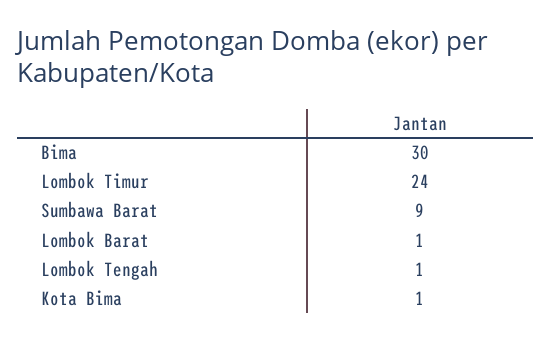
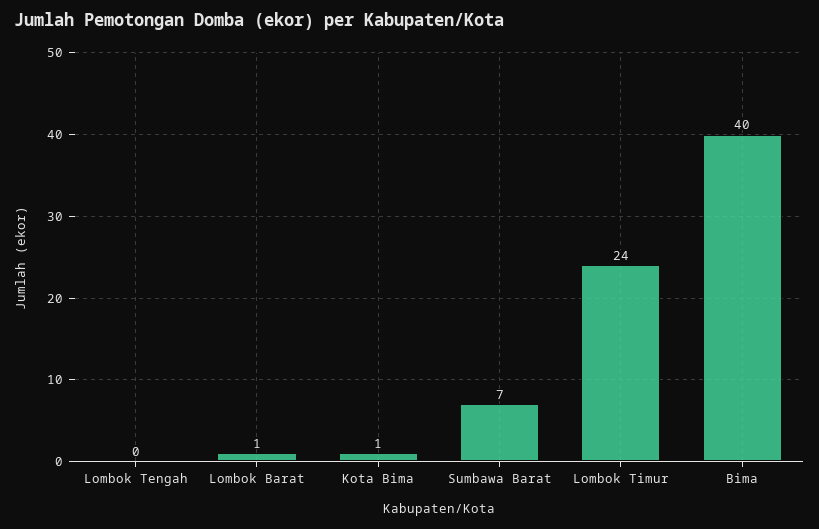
Bima: 30 -> 40
Sumbawa Barat: 9 -> 7
Lombok Tengah: 1 -> 0

